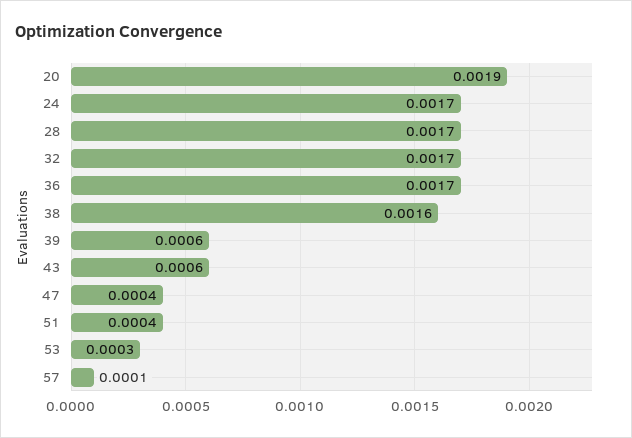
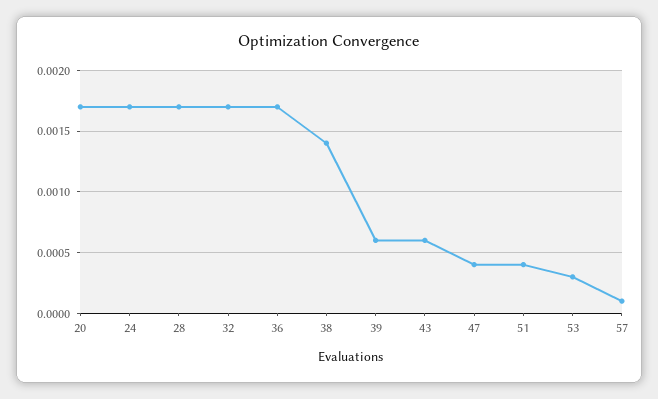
20: 0.0019 -> 0.0017
38: 0.0016 -> 0.0014

